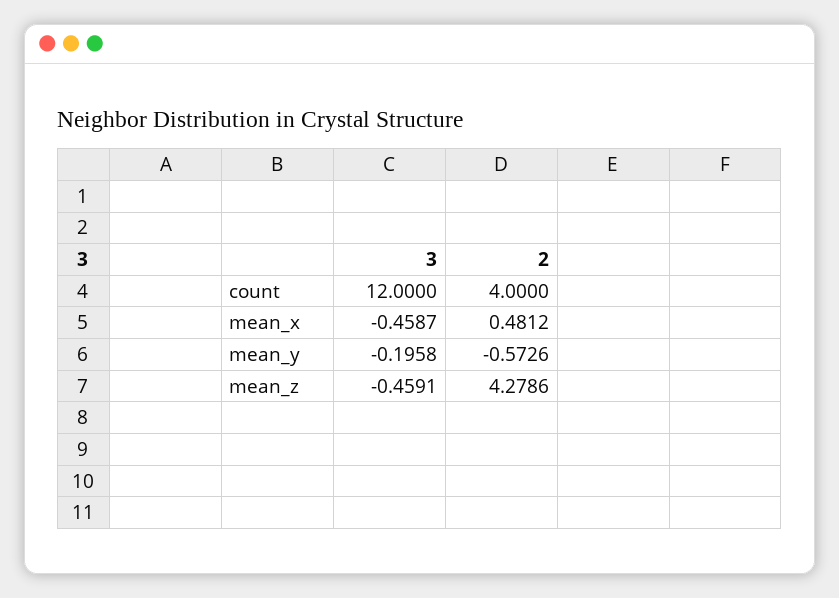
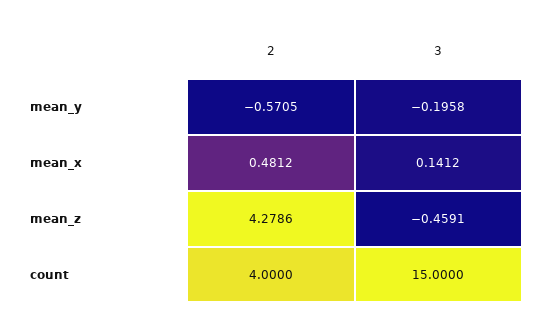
3, count: 12 -> 15
3, mean_x: -0.4587 -> 0.1412
2, mean_y: -0.5726 -> -0.5705

